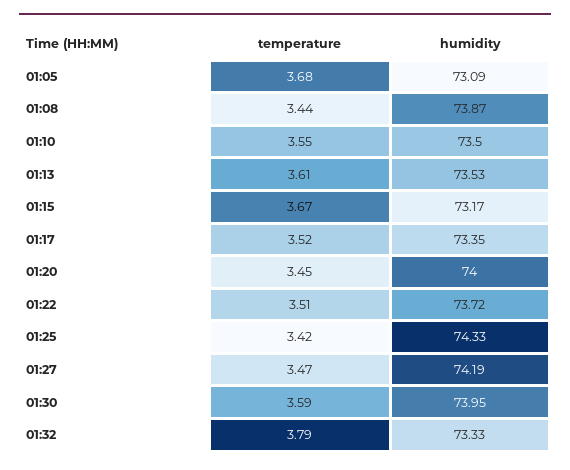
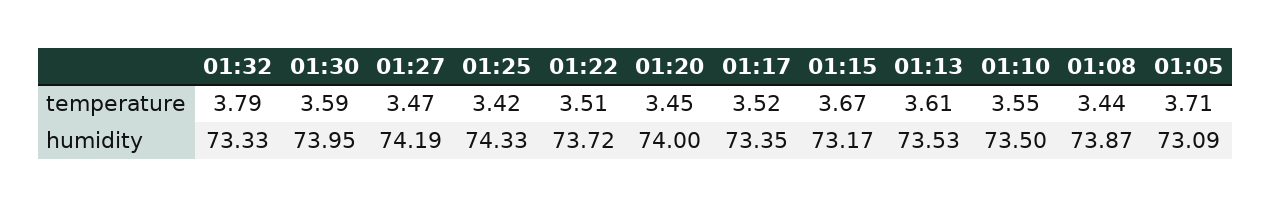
temperature, 01:05: 3.68 -> 3.71

